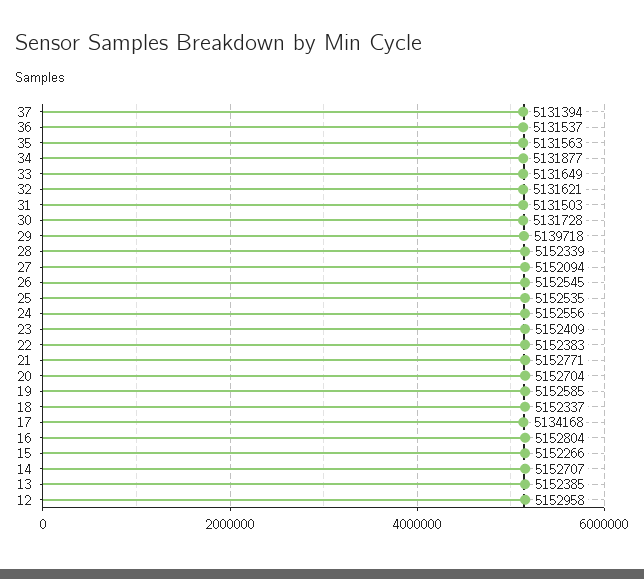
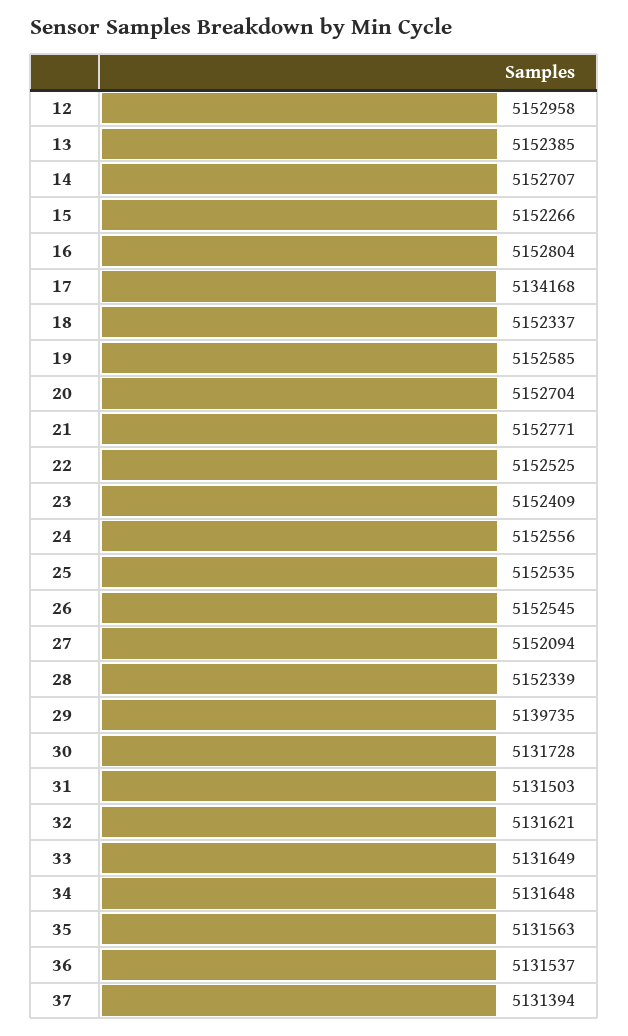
34: 5131877 -> 5131648
29: 5139718 -> 5139735
22: 5152383 -> 5152525

